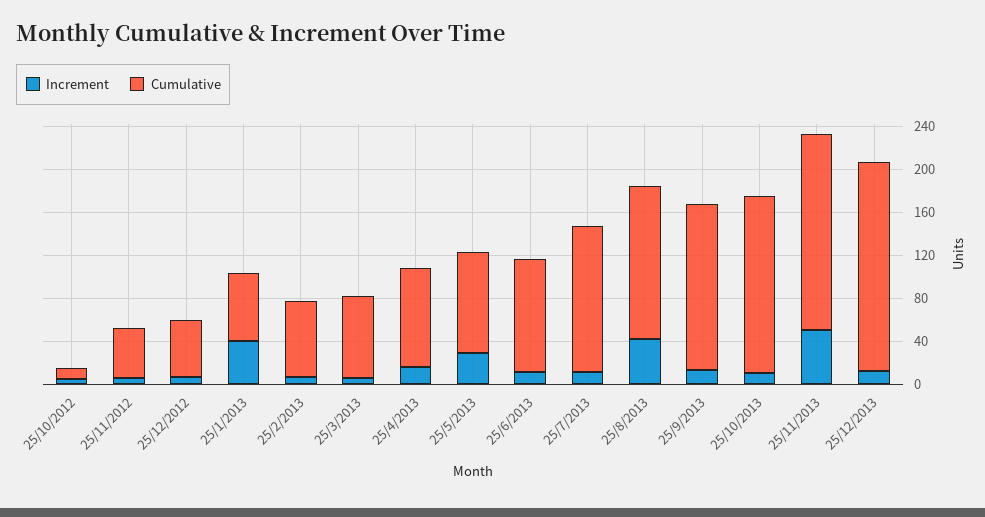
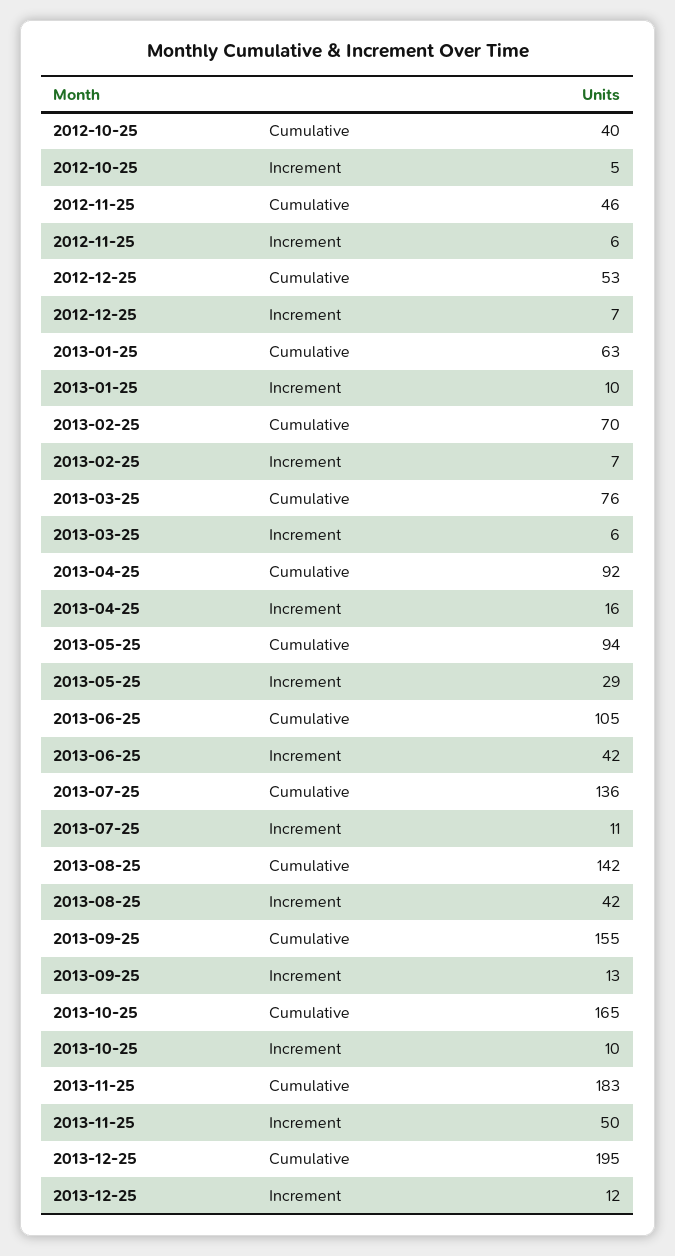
Cumulative, 25/10/2012: 10 -> 40
Increment, 25/1/2013: 40 -> 10
Increment, 25/6/2013: 10 -> 42

